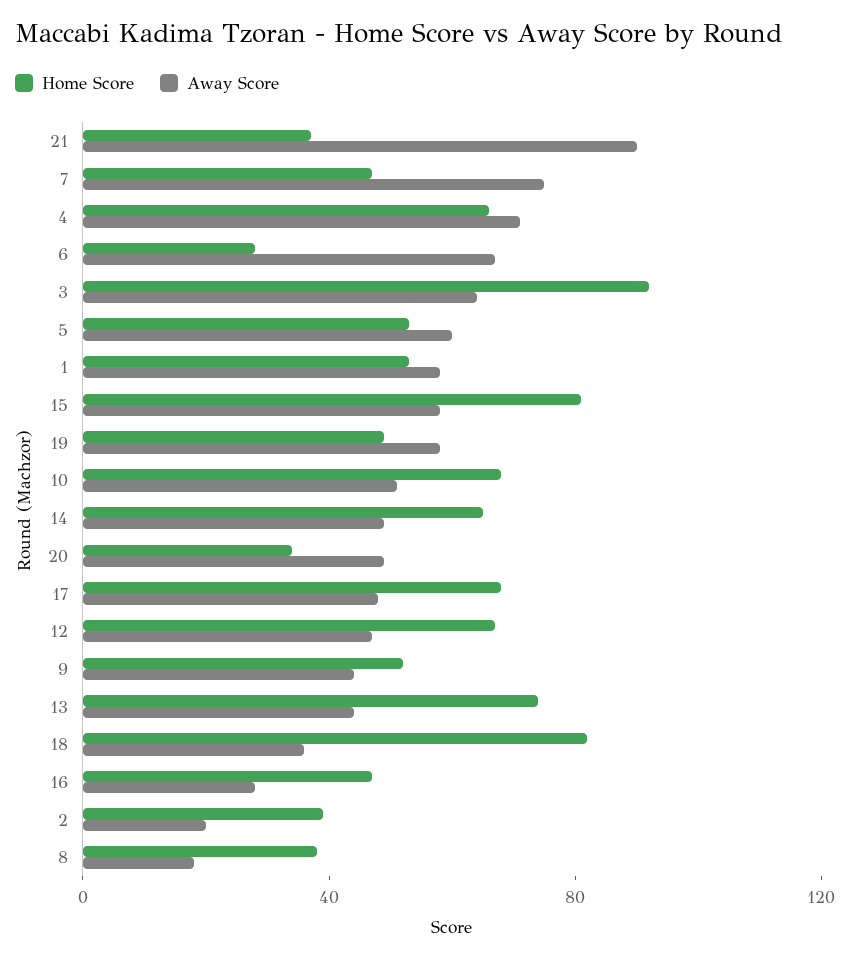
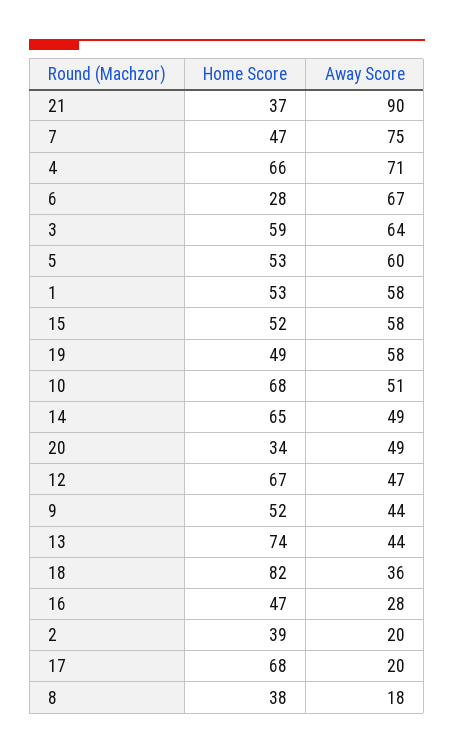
Home Score, 3: 90 -> 59
Home Score, 15: 80 -> 52
Away Score, 17: 50 -> 20

